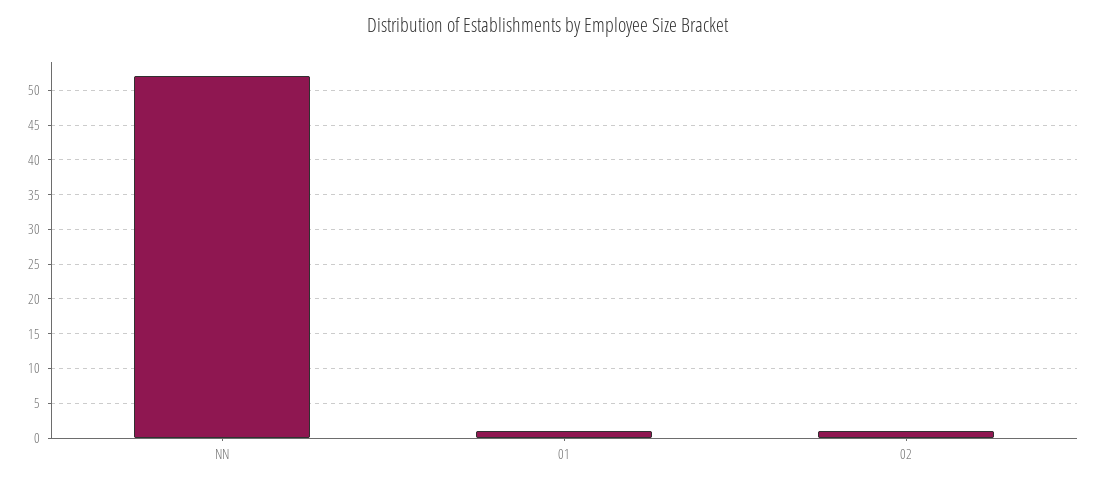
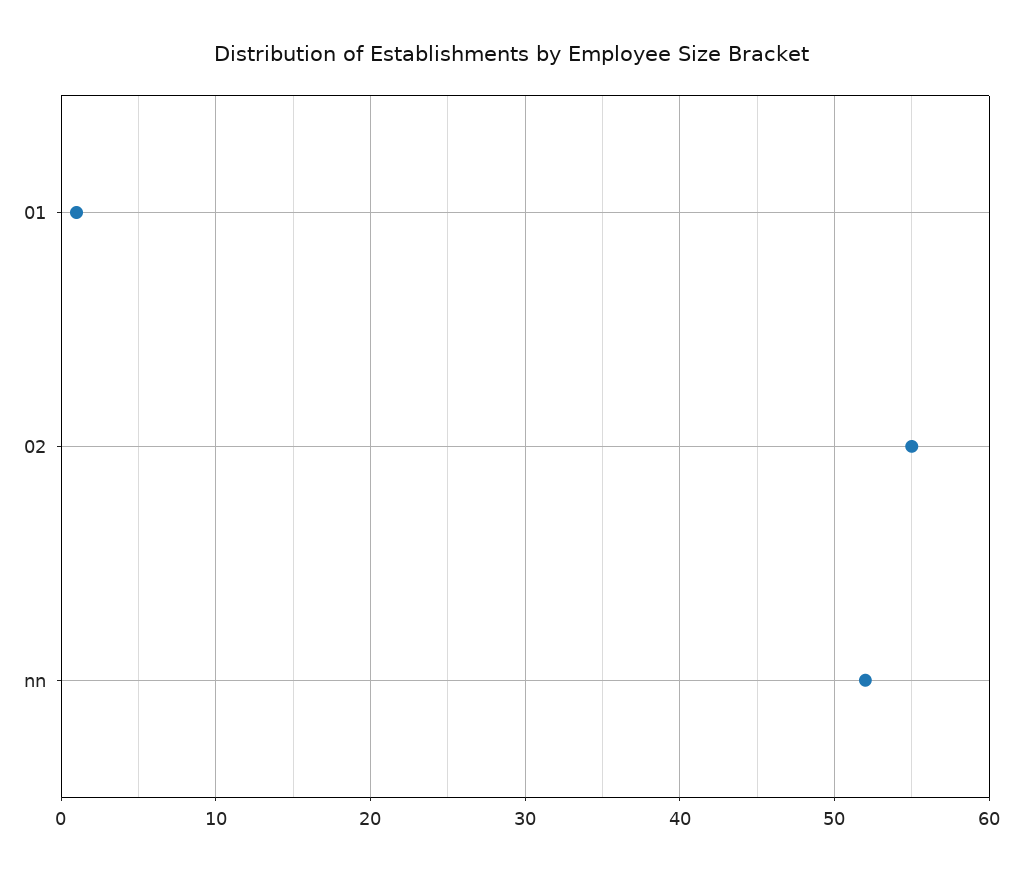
02: 1 -> 55

